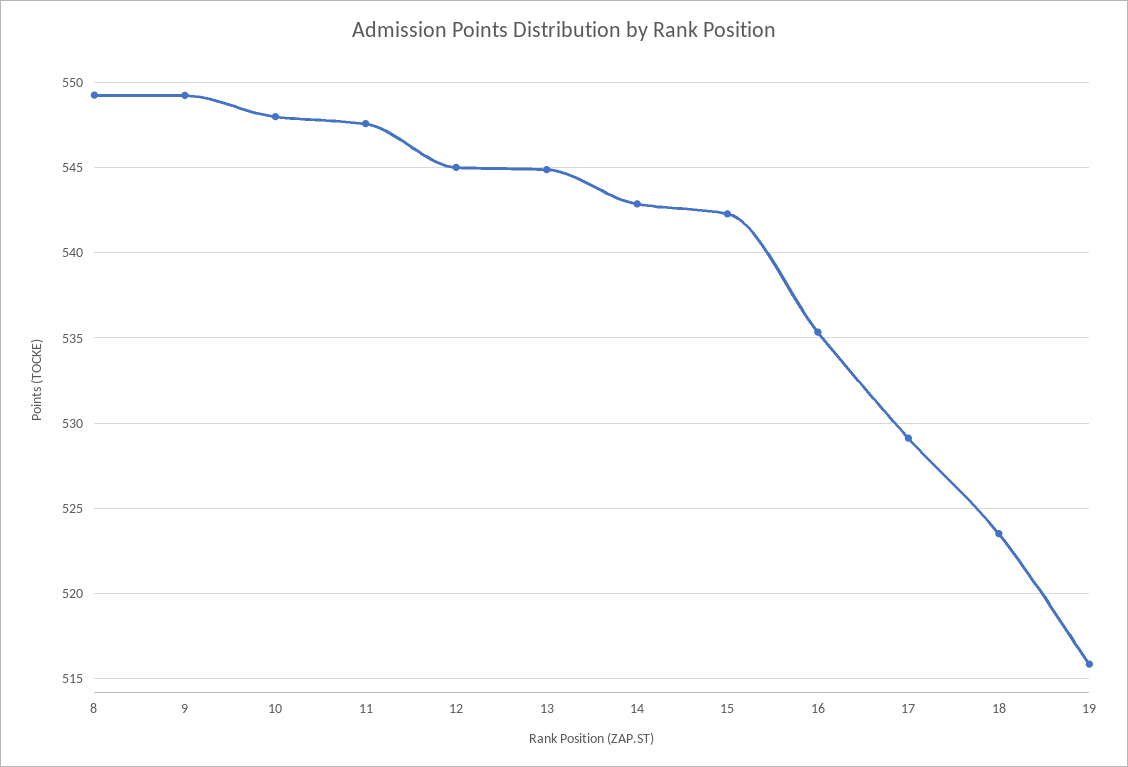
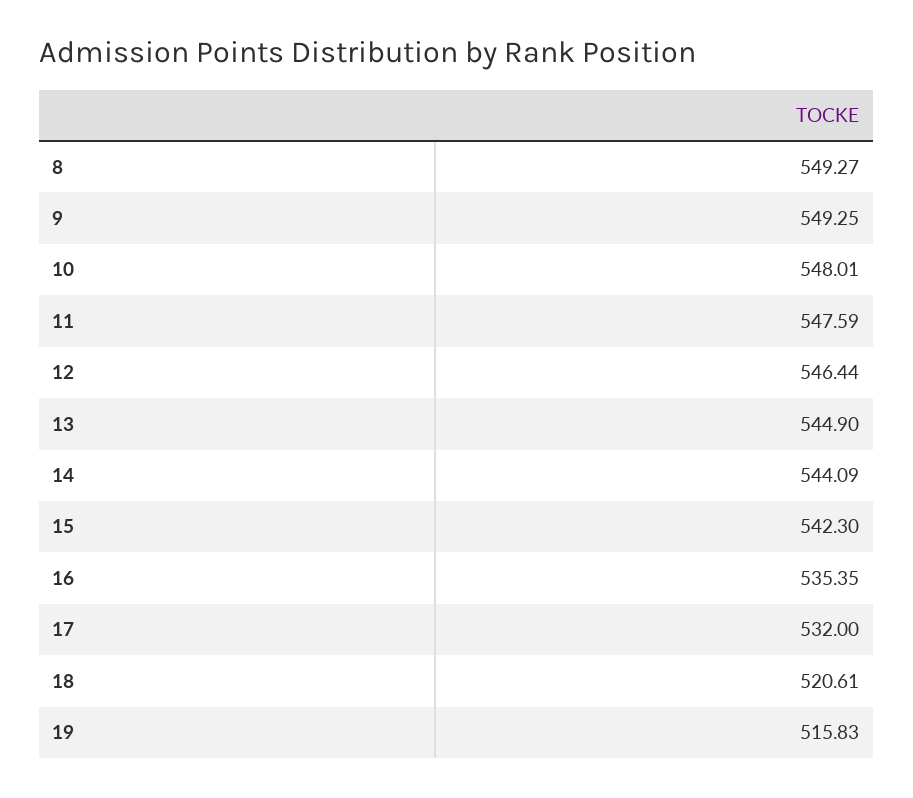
12: 545 -> 546.44
14: 543 -> 544.09
17: 529 -> 532
18: 523.5 -> 520.61

